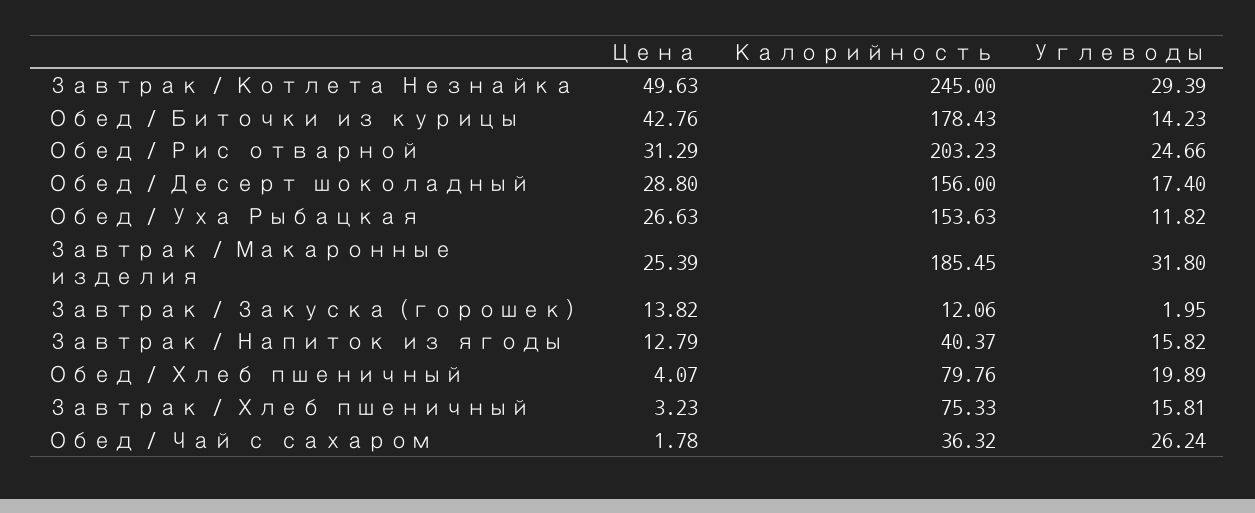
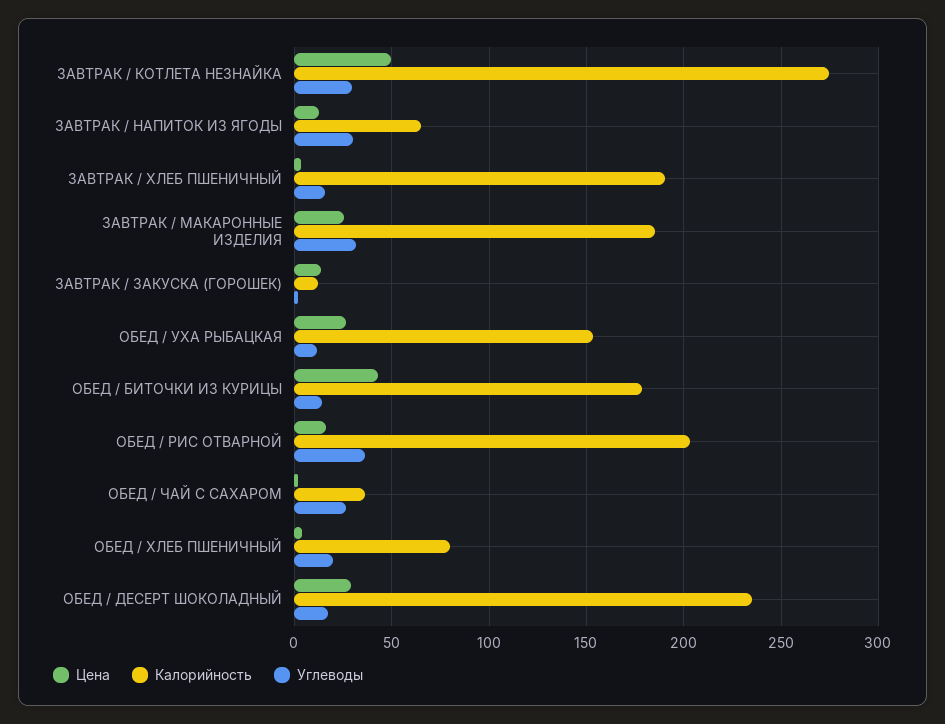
Калорийность, Завтрак / Котлета Незнайка: 245 -> 275
Цена, Обед / Рис отварной: 31.29 -> 15
Углеводы, Обед / Рис отварной: 24.66 -> 35
Калорийность, Обед / Десерт шоколадный: 156 -> 235
Калорийность, Завтрак / Напиток из ягоды: 40.37 -> 65
Углеводы, Завтрак / Напиток из ягоды: 15.82 -> 30
Калорийность, Завтрак / Хлеб пшеничный: 75.33 -> 190

